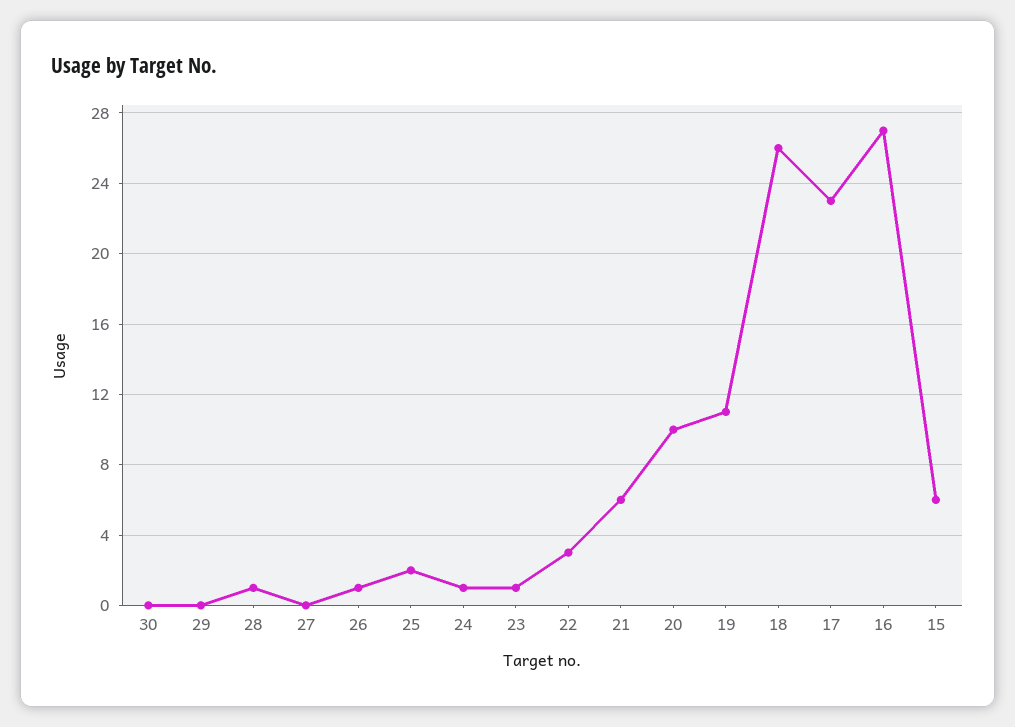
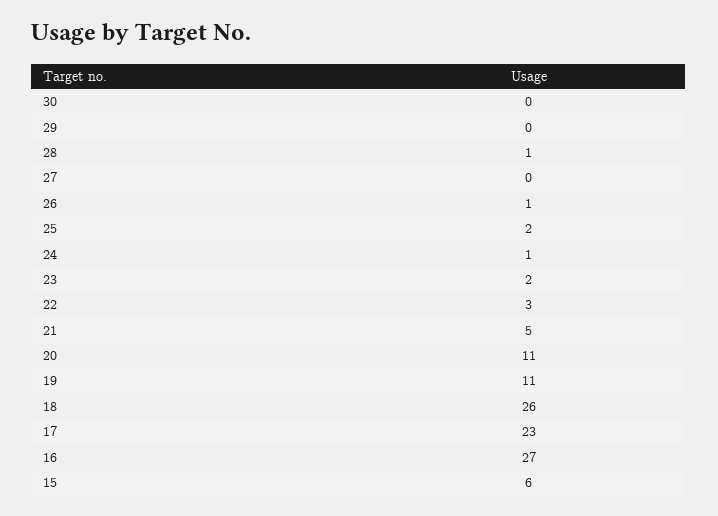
23: 1 -> 2
21: 6 -> 5
20: 10 -> 11

